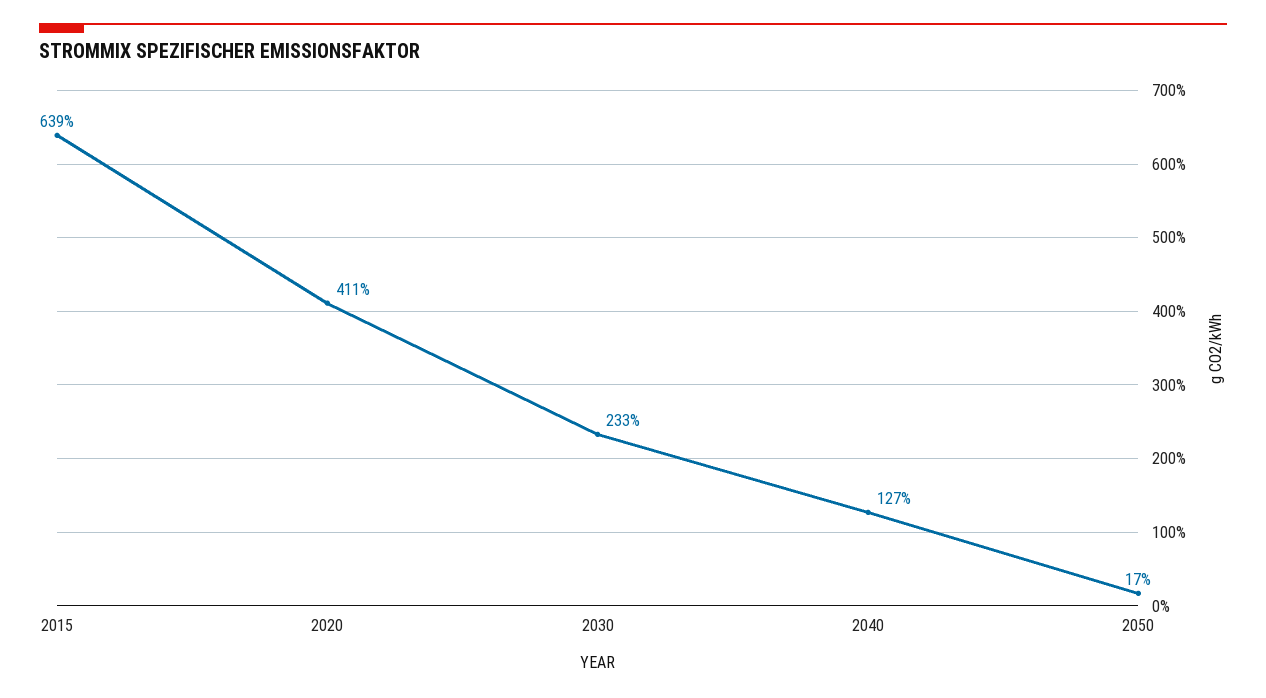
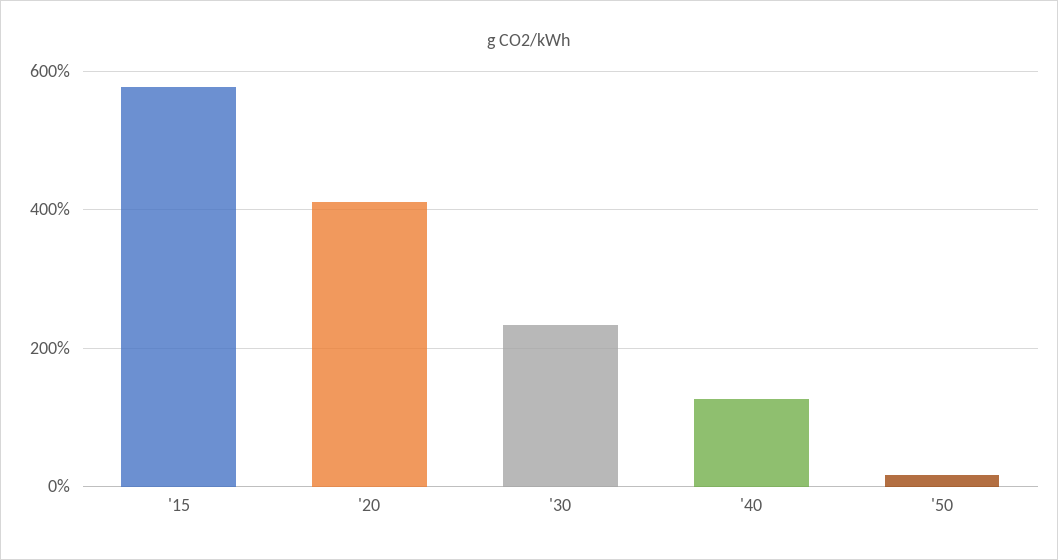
2015: 639 -> 580

